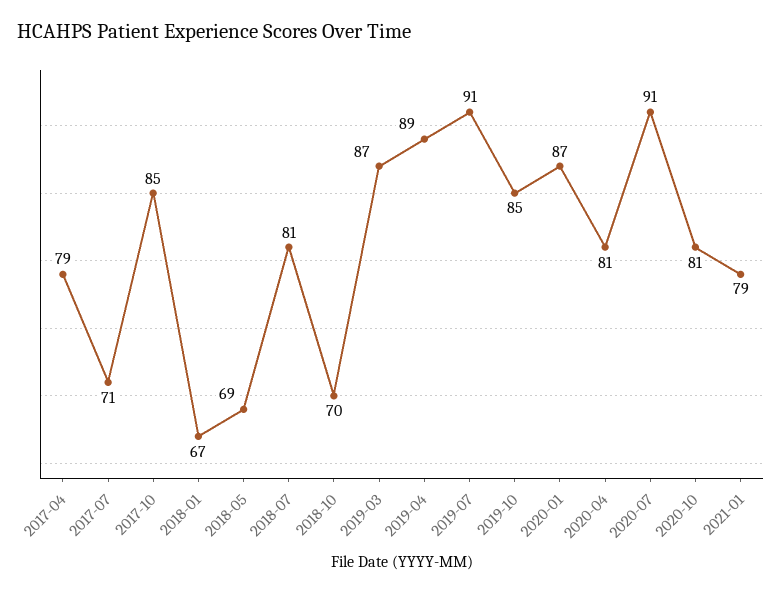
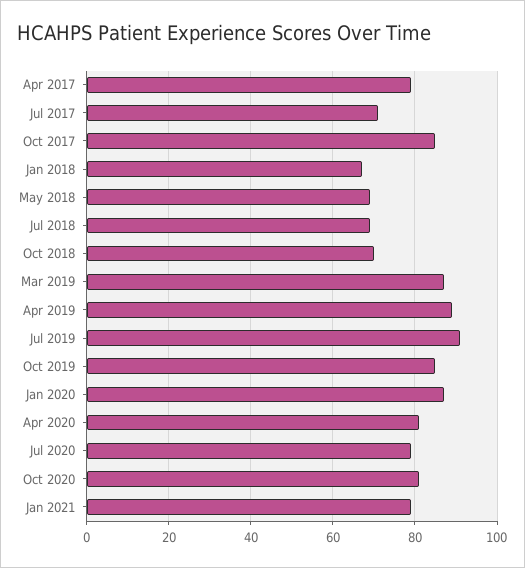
2018-07: 81 -> 70
2020-07: 91 -> 80

